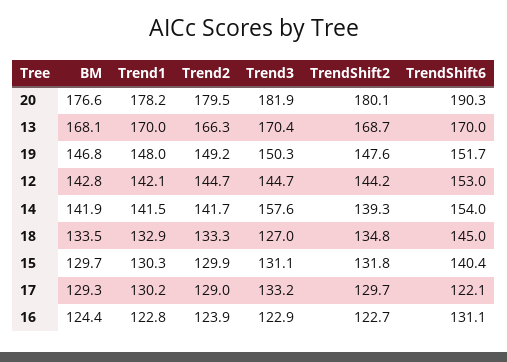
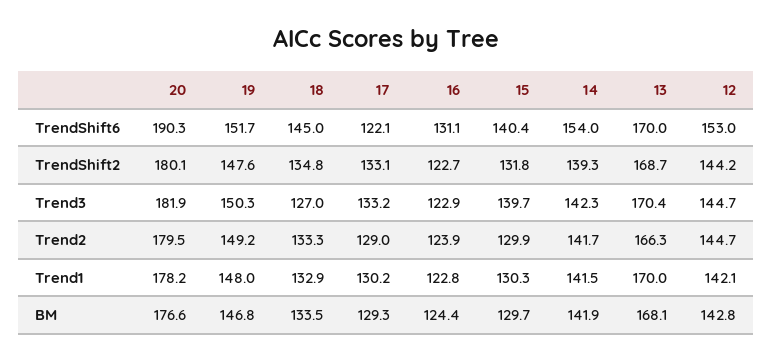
Trend3, 14: 157.6 -> 142.3
Trend3, 15: 131.1 -> 139.7
TrendShift2, 17: 129.7 -> 133.1

